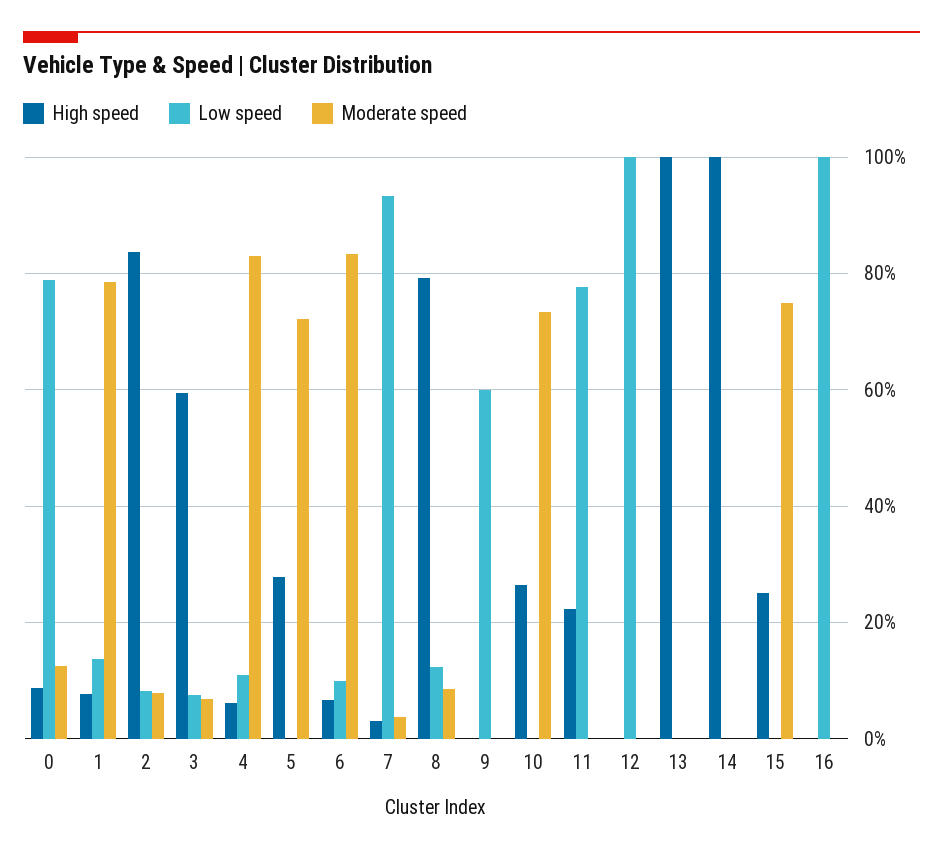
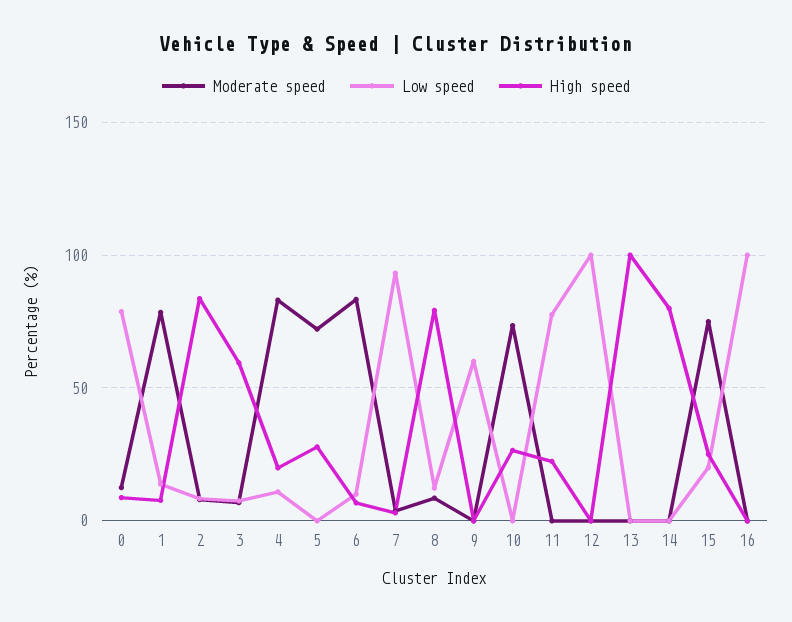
High speed, 4: 6 -> 20
High speed, 14: 100 -> 80
Low speed, 15: 0 -> 20

